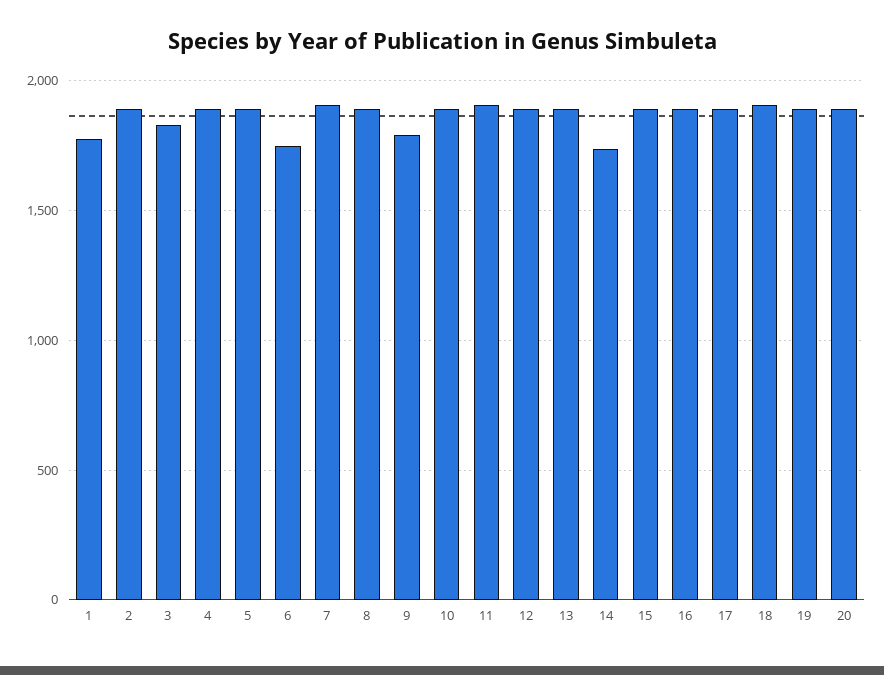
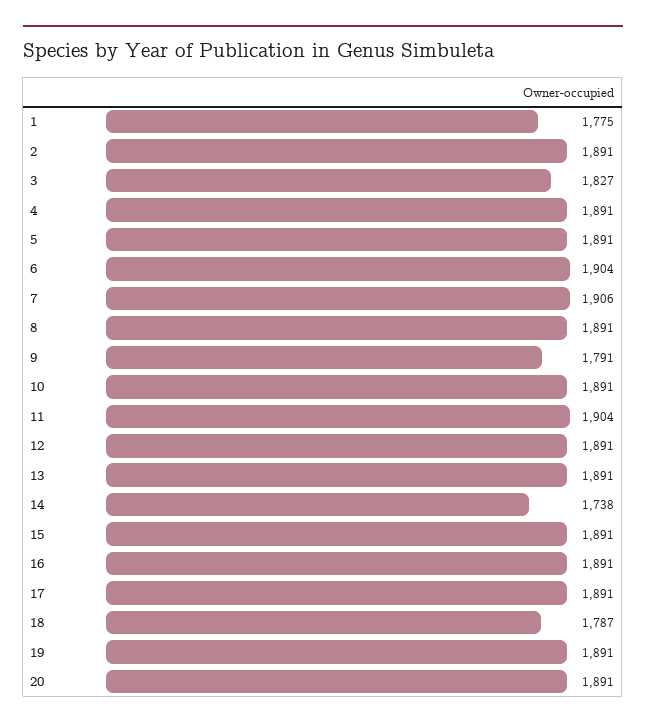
6: 1750 -> 1904
18: 1900 -> 1787

